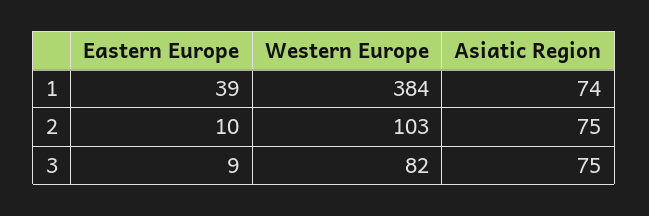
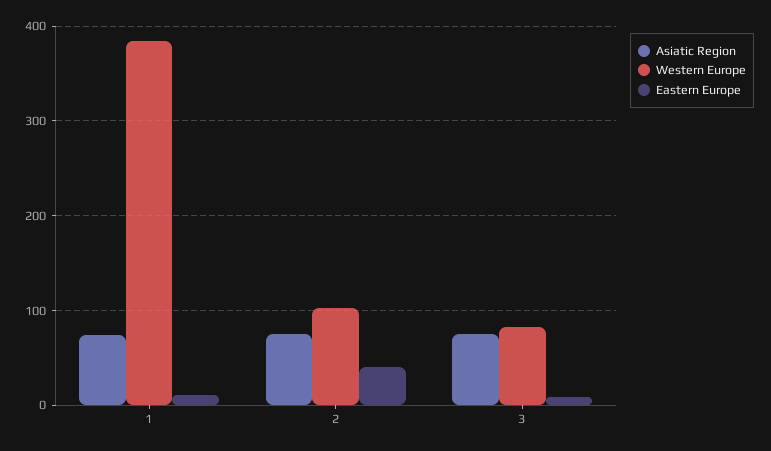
Eastern Europe, 1: 39 -> 10
Eastern Europe, 2: 10 -> 40

